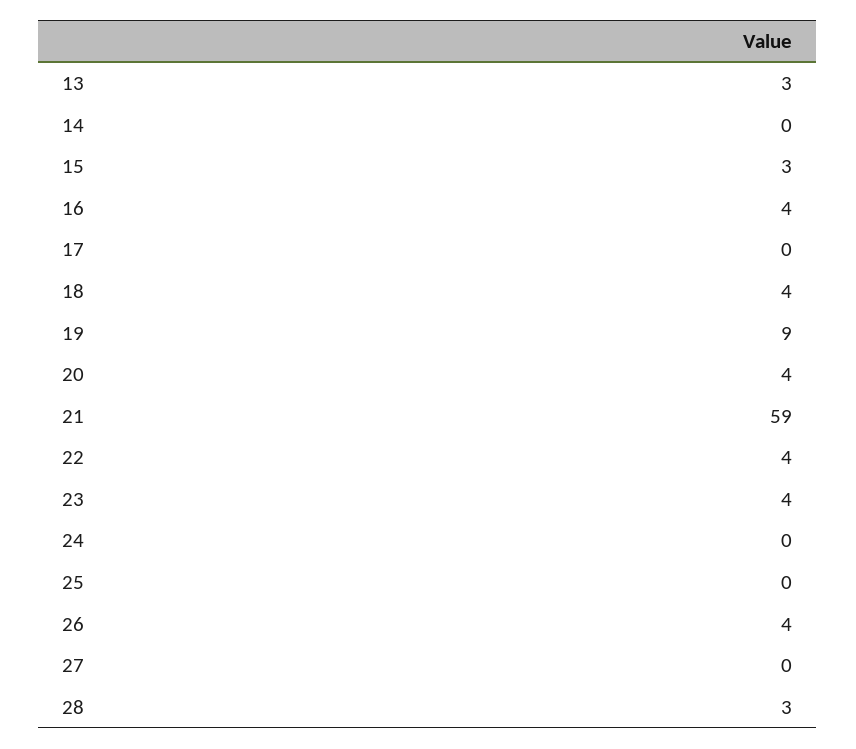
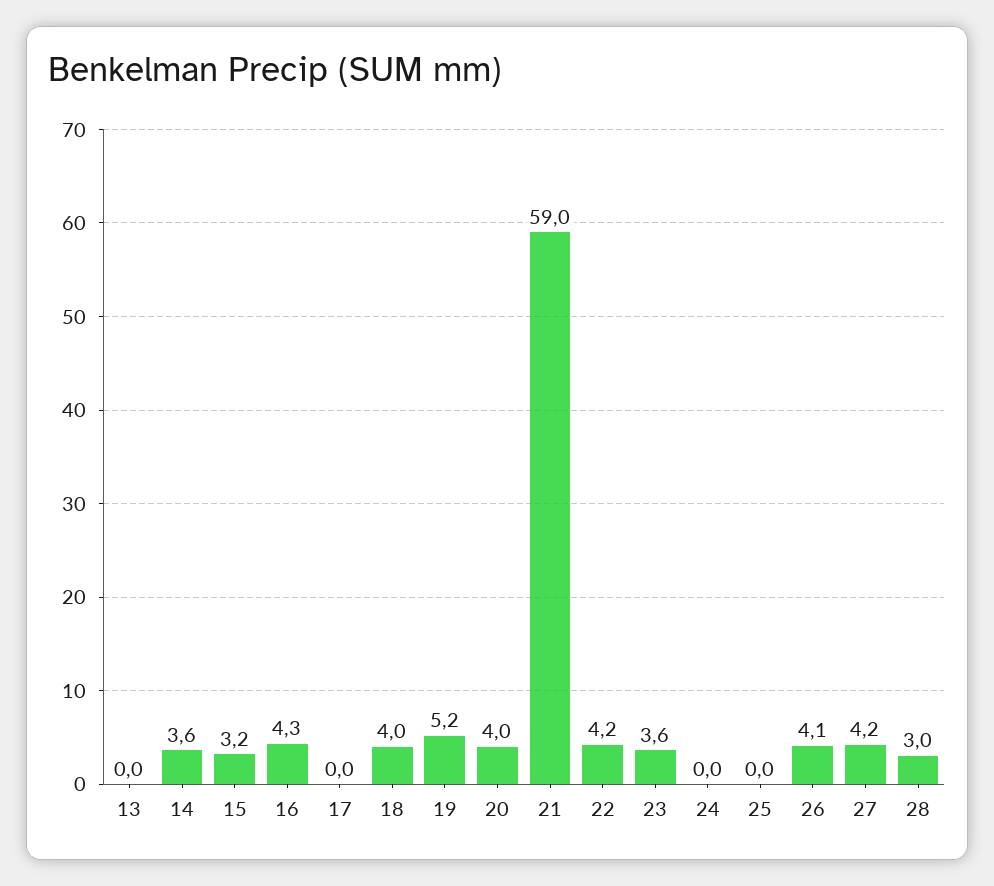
13: 3 -> 0
14: 0 -> 3.6
19: 9 -> 5.2
27: 0 -> 4.2

